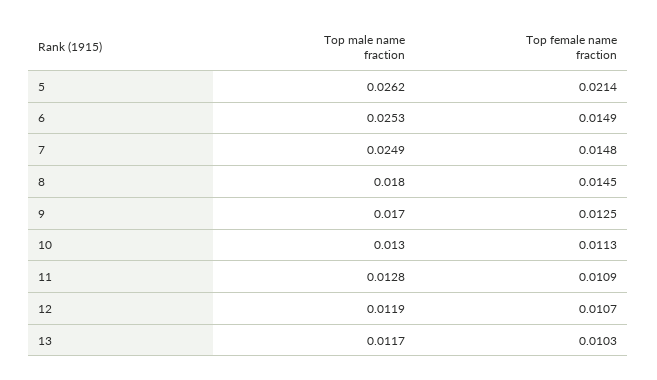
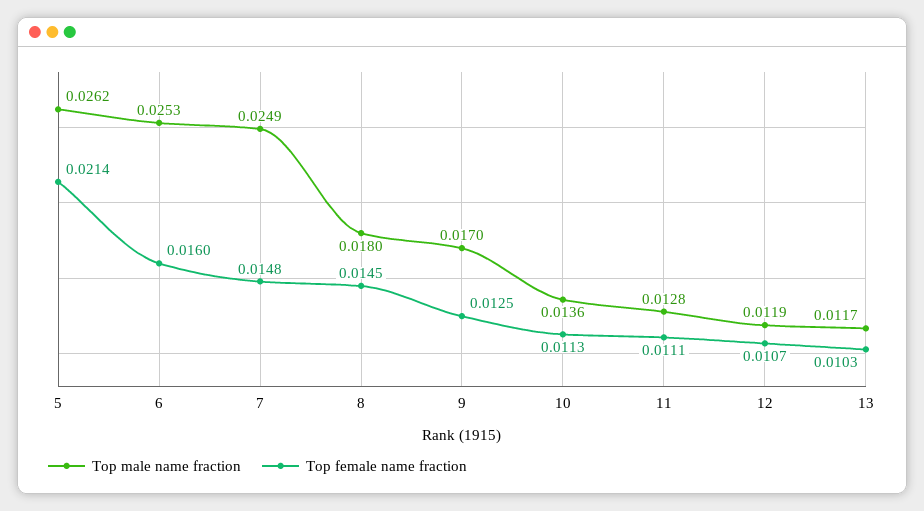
Top female name fraction, 6: 0.0149 -> 0.016
Top male name fraction, 10: 0.013 -> 0.0136
Top female name fraction, 11: 0.0109 -> 0.0111

